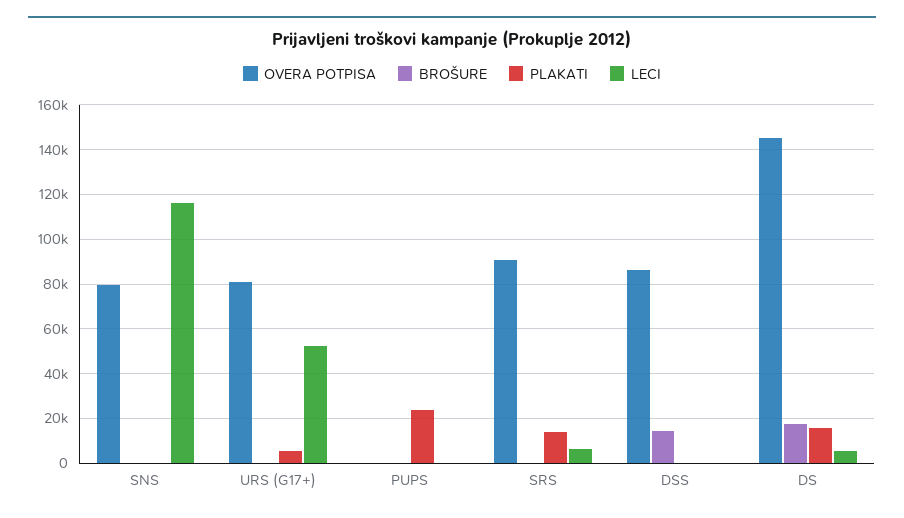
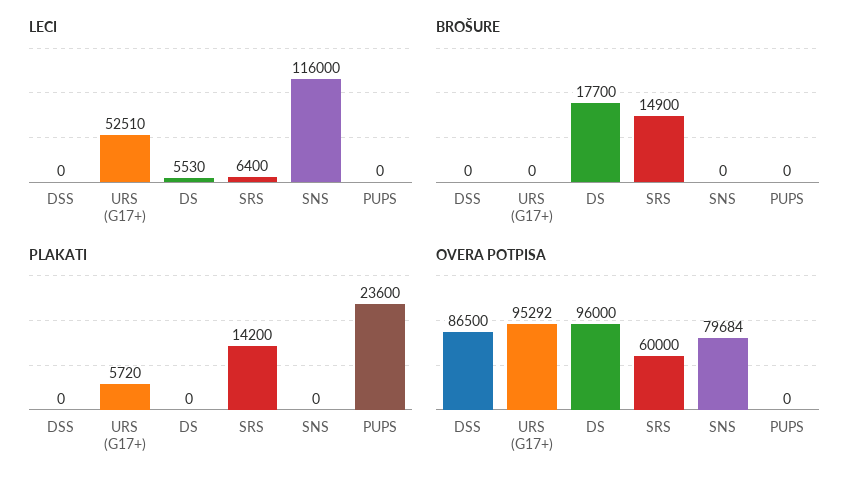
OVERA POTPISA, URS (G17+): 80000 -> 95292
OVERA POTPISA, SRS: 90000 -> 60000
BROŠURE, SRS: 0 -> 14900
BROŠURE, DSS: 15000 -> 0
OVERA POTPISA, DS: 145000 -> 96000
PLAKATI, DS: 15000 -> 0

